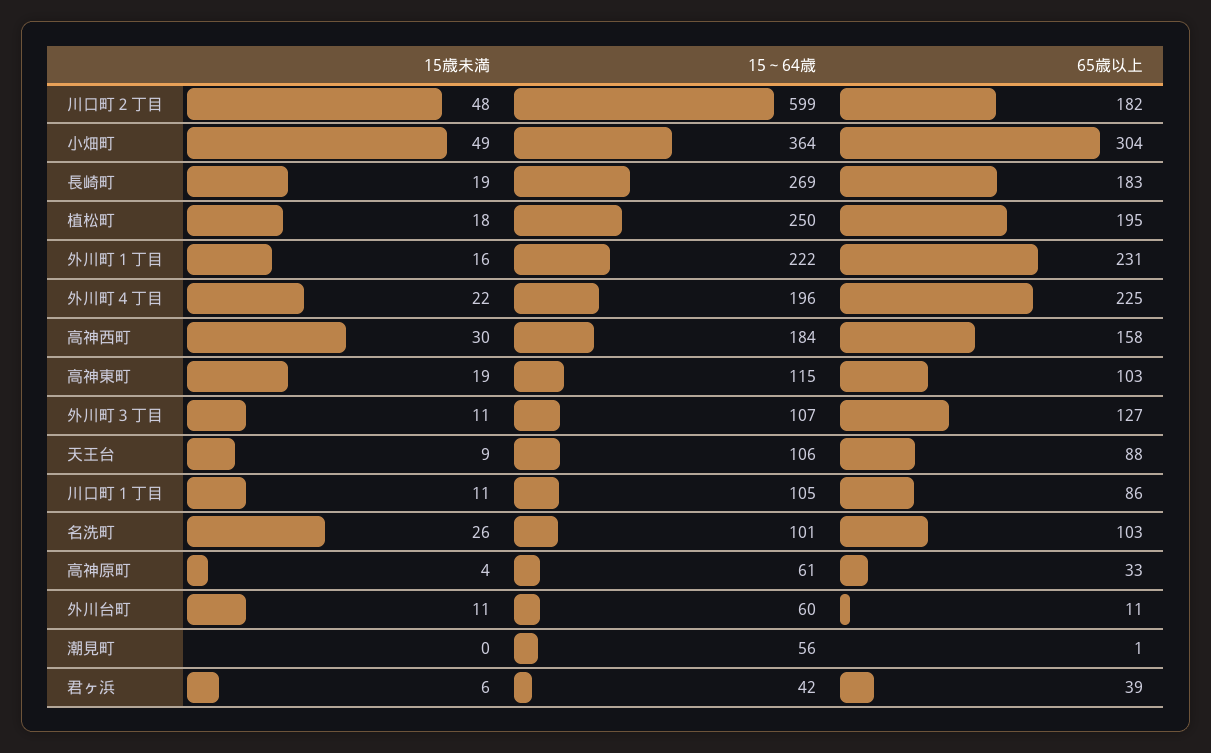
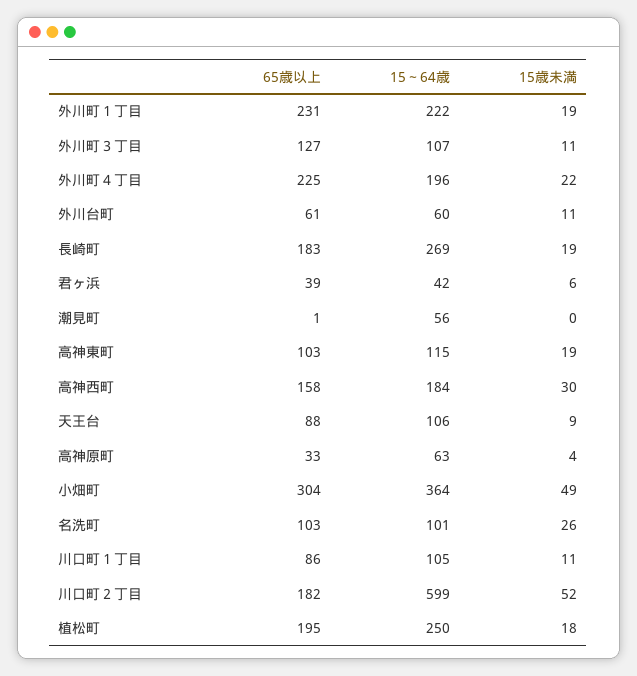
15歳未満, 川口町２丁目: 48 -> 52
15歳未満, 外川町１丁目: 16 -> 19
15～64歳, 高神原町: 61 -> 63
65歳以上, 外川台町: 11 -> 61

